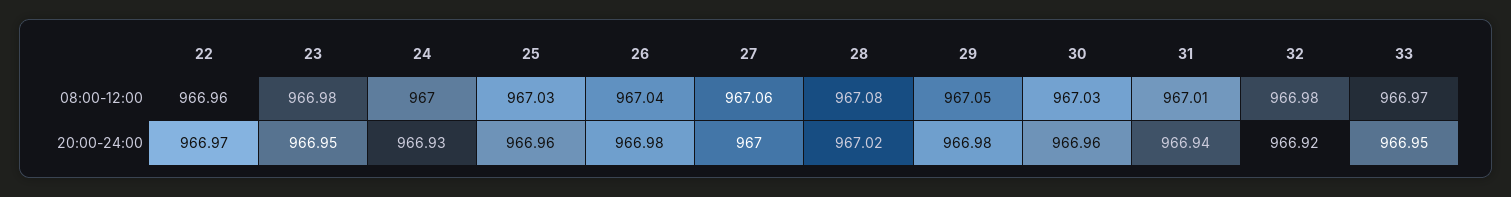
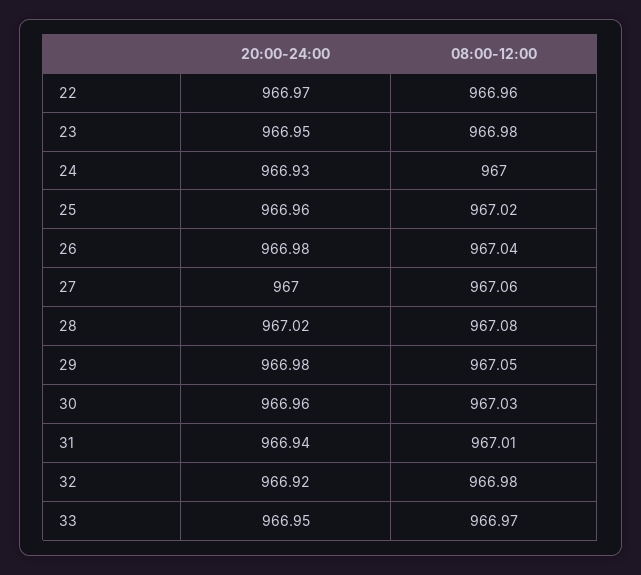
25, 08:00-12:00: 967.03 -> 967.02

